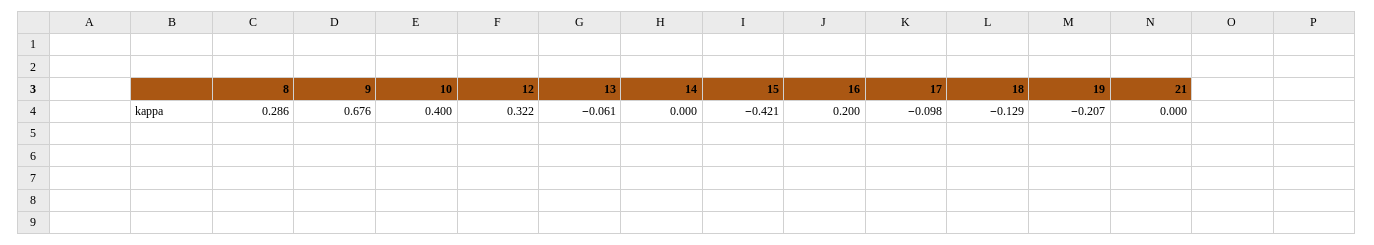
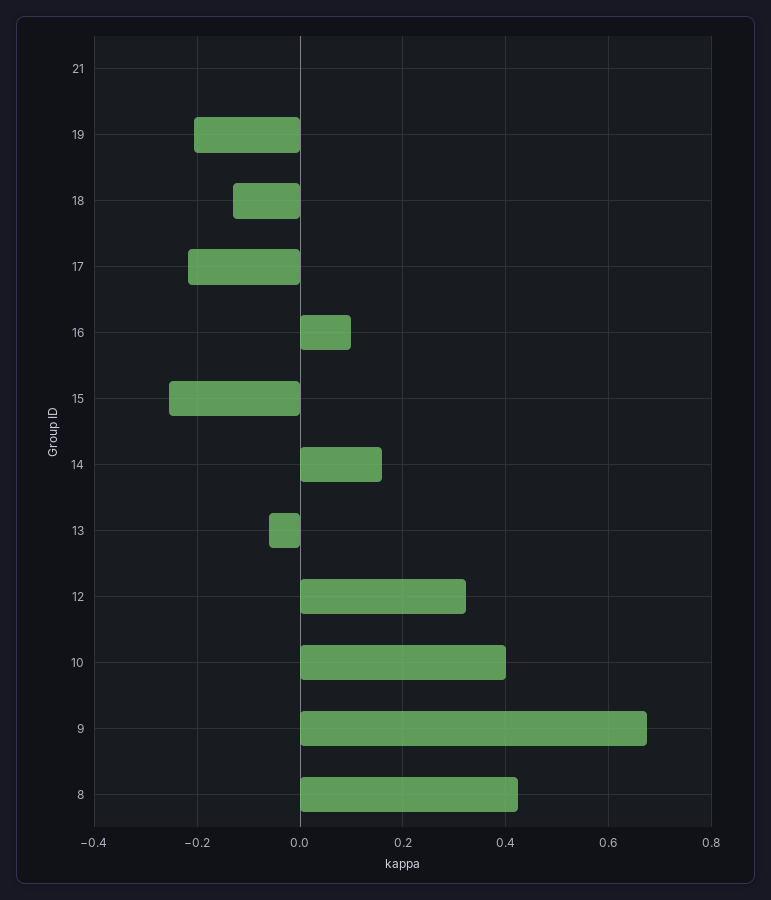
8: 0.286 -> 0.42
14: 0 -> 0.16
15: -0.421 -> -0.26
16: 0.2 -> 0.1
17: -0.098 -> -0.22

